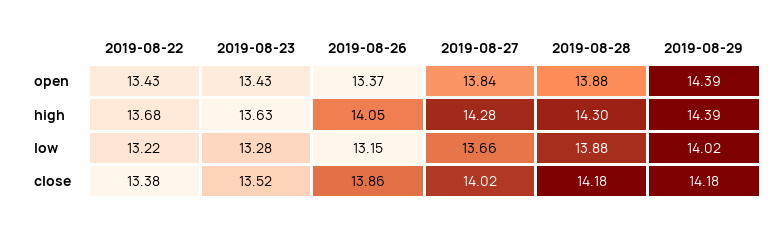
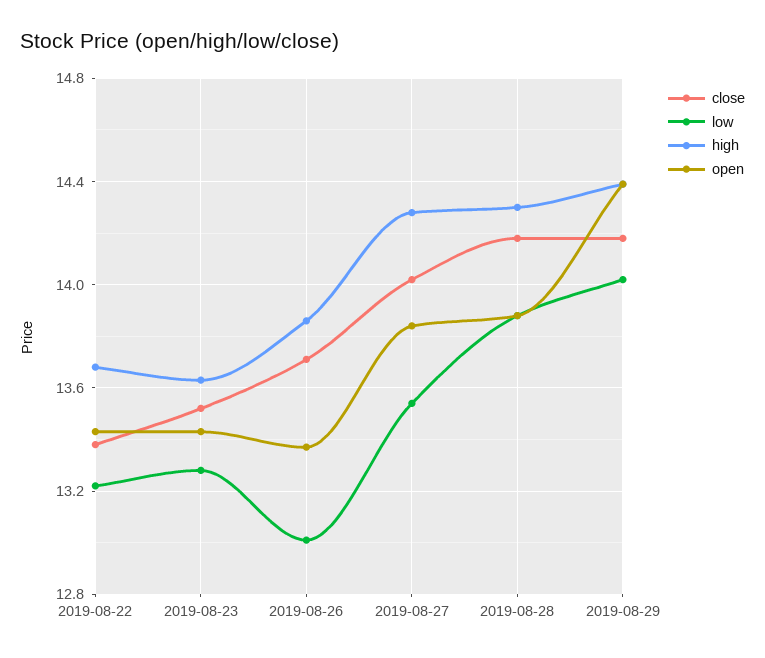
high, 2019-08-26: 14.05 -> 13.85
low, 2019-08-26: 13.15 -> 13
low, 2019-08-27: 13.66 -> 13.55
close, 2019-08-26: 13.86 -> 13.7

